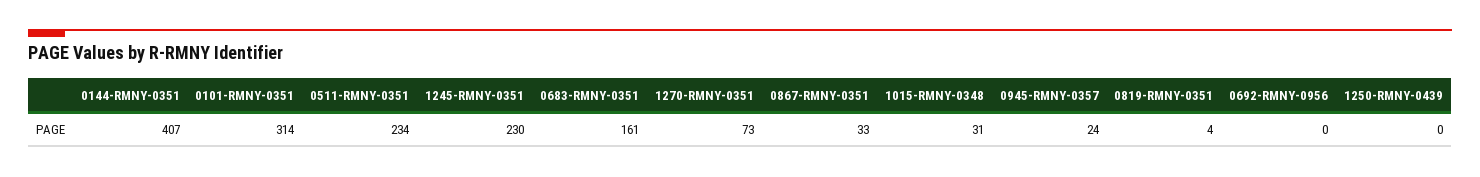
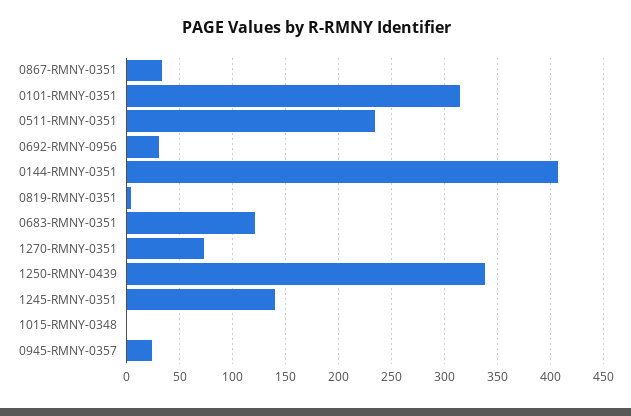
1245-RMNY-0351: 230 -> 140
0683-RMNY-0351: 161 -> 120
1015-RMNY-0348: 31 -> 0
0692-RMNY-0956: 0 -> 30
1250-RMNY-0439: 0 -> 340

